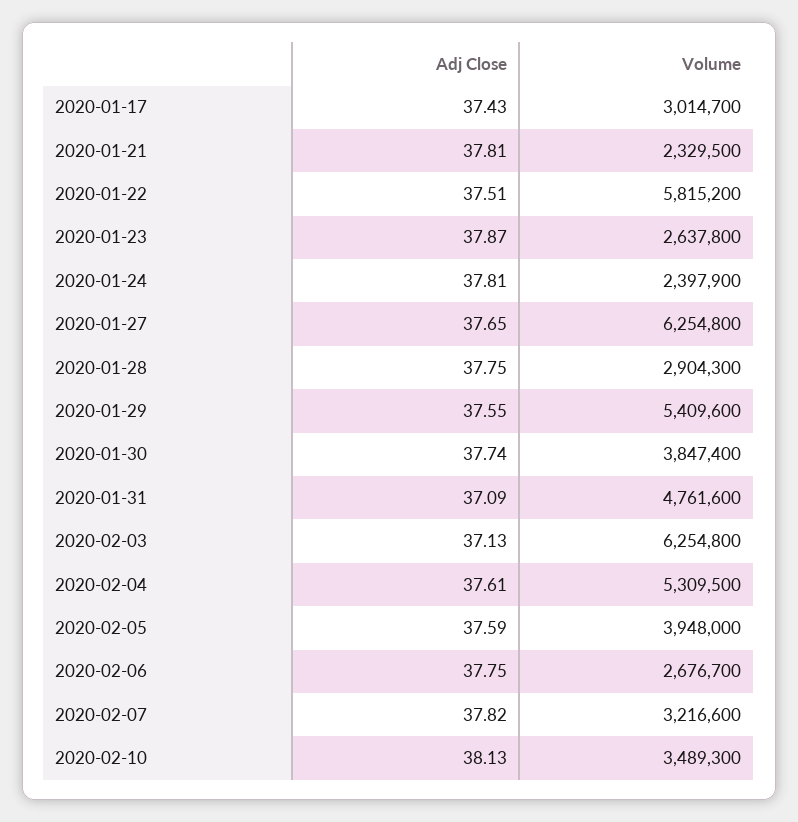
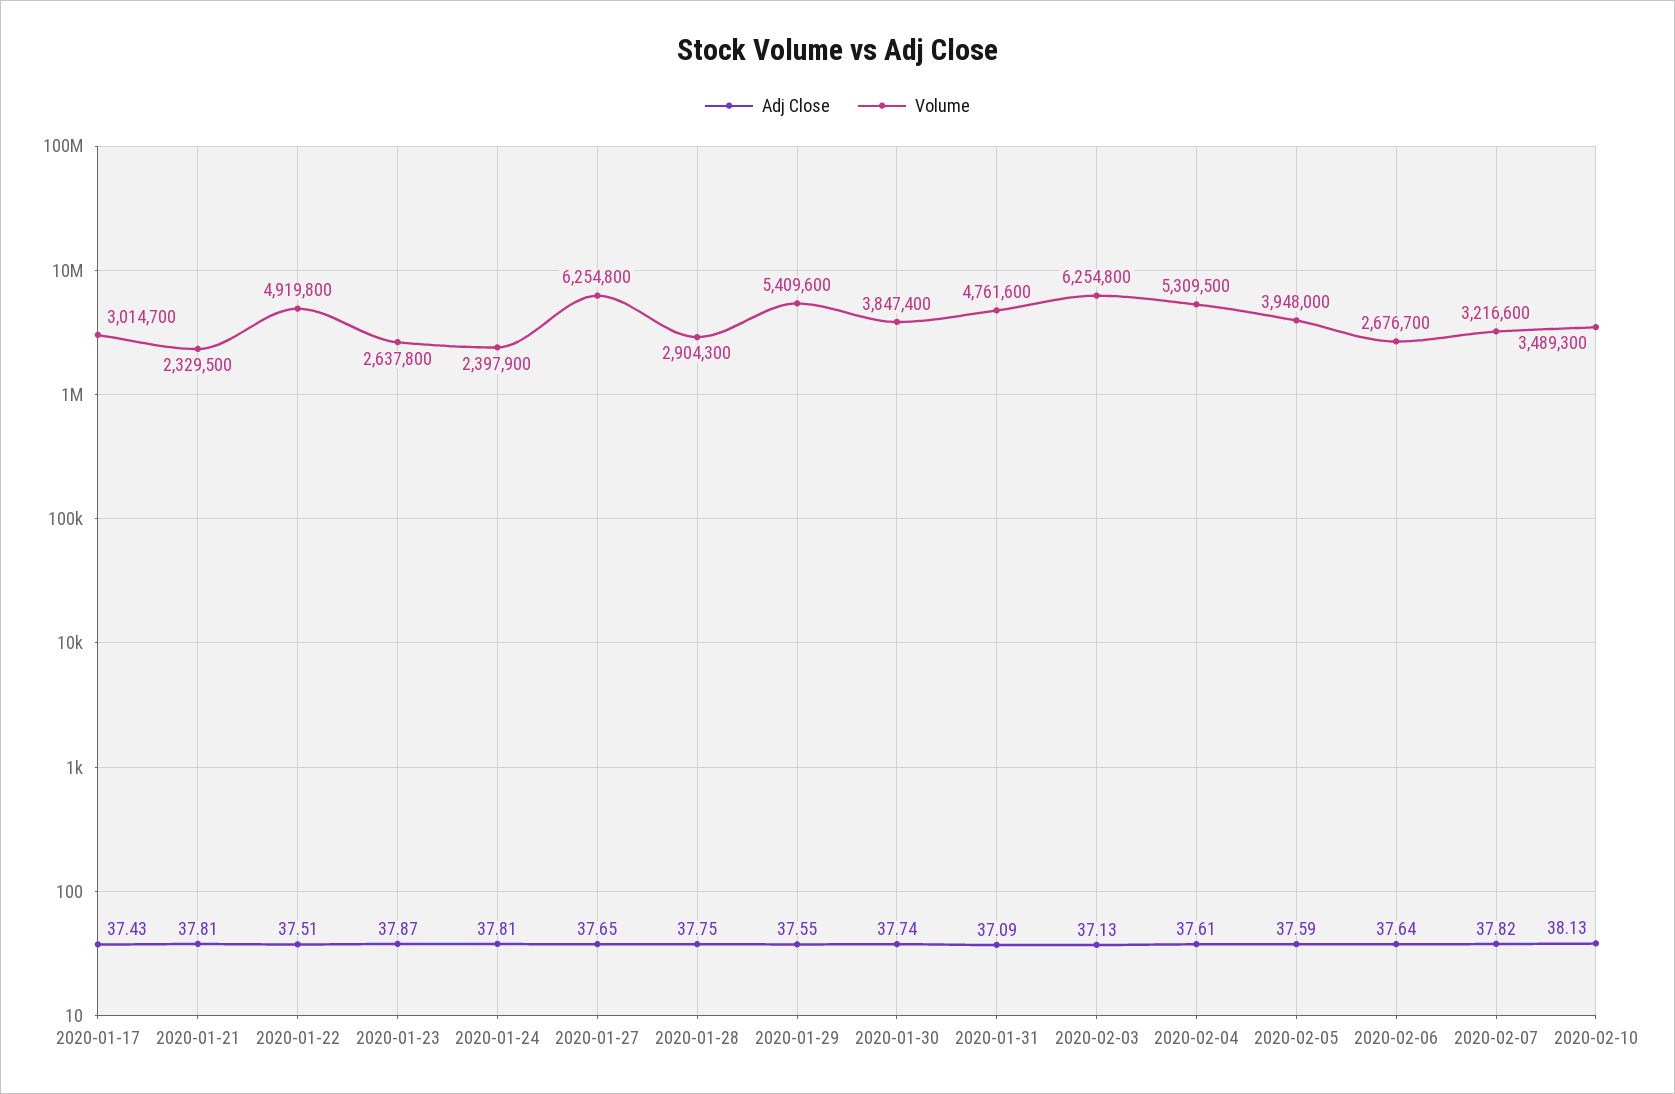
Volume, 2020-01-22: 5815200 -> 4919800
Adj Close, 2020-02-06: 37.75 -> 37.64

